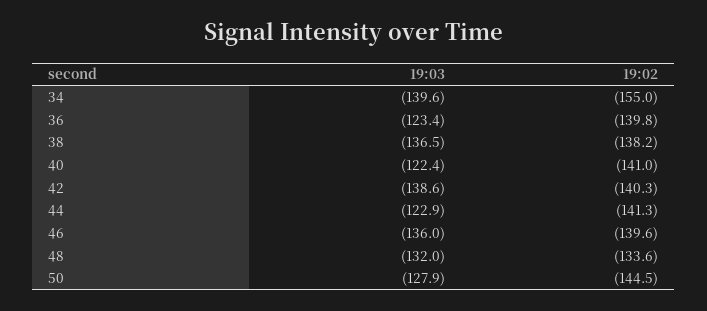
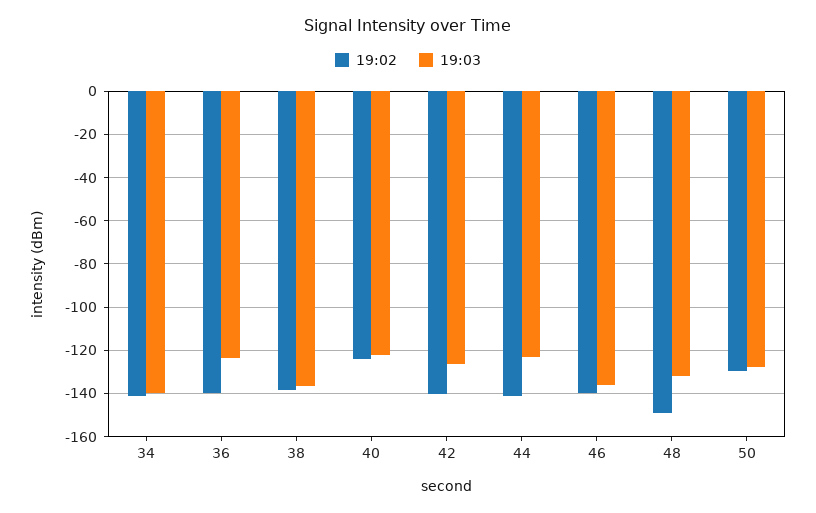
19:02, 34: -155 -> -140
19:02, 40: -141 -> -125
19:03, 42: -138.6 -> -125
19:02, 48: -133.6 -> -150
19:02, 50: -144.5 -> -130

